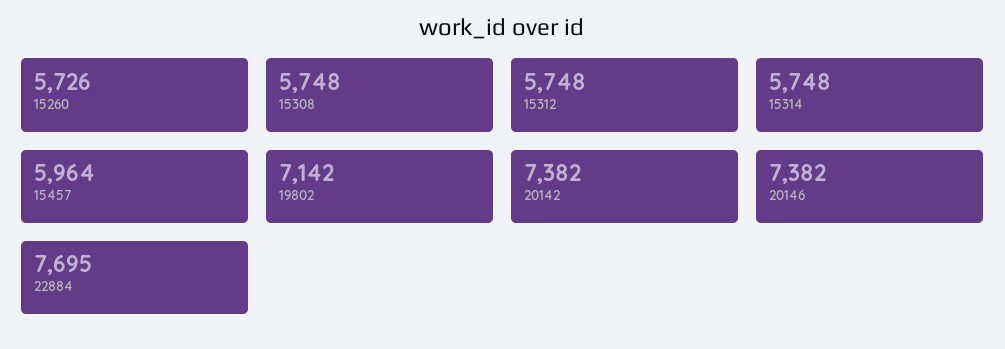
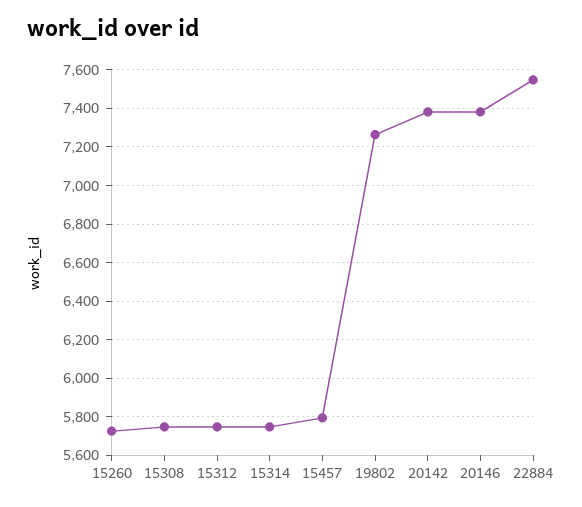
15457: 5964 -> 5800
19802: 7142 -> 7250
22884: 7695 -> 7550

